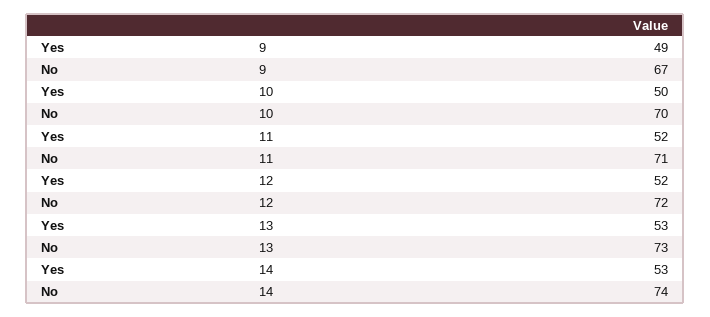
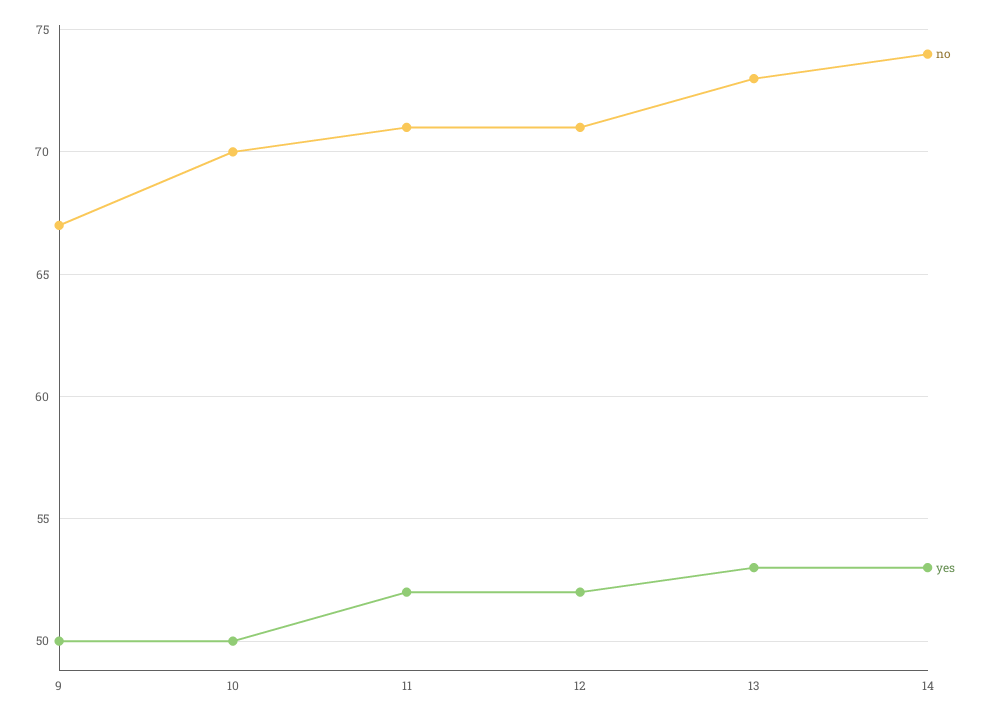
Yes, 9: 49 -> 50
No, 12: 72 -> 71

